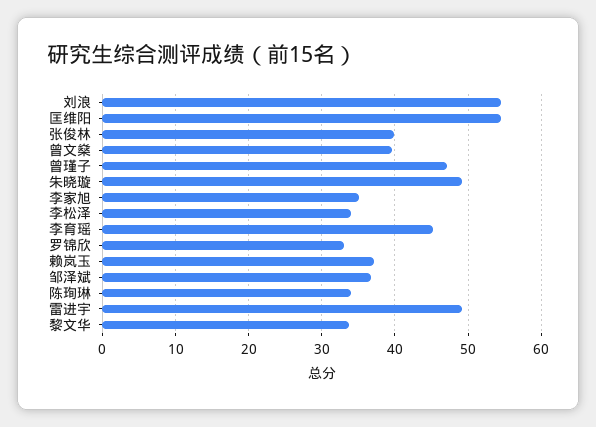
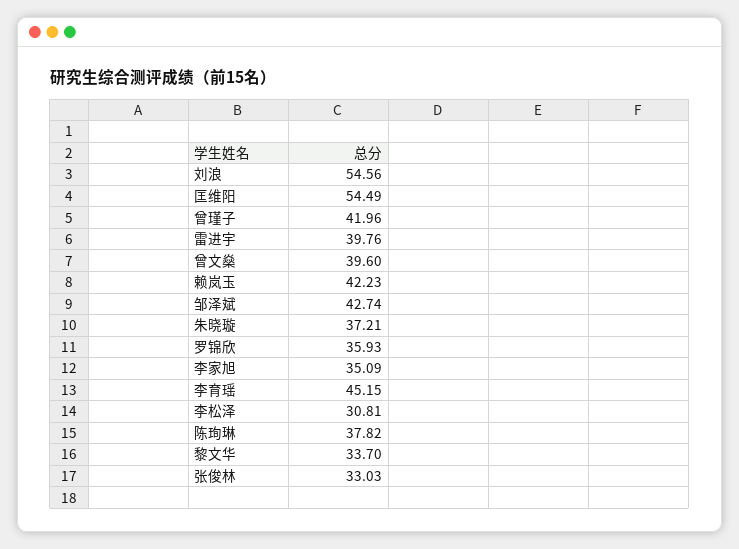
张俊林: 40 -> 33.03
曾瑾子: 47 -> 41.96
朱晓璇: 49 -> 37.21
李松泽: 34 -> 30.81
罗锦欣: 33 -> 35.93
赖岚玉: 37 -> 42.23
邹泽斌: 37 -> 42.74
陈珣琳: 34 -> 37.82
雷进宇: 49 -> 39.76

